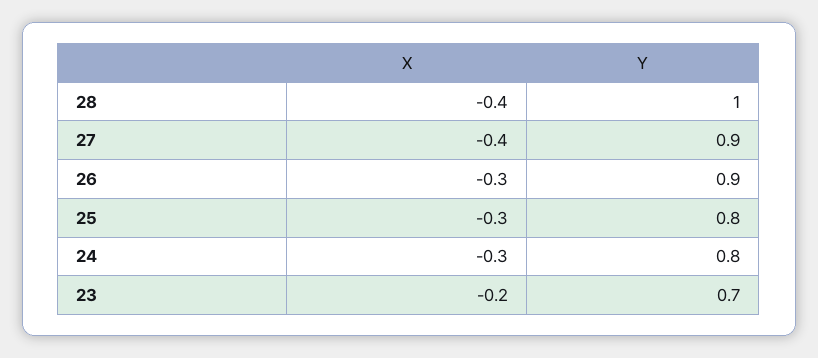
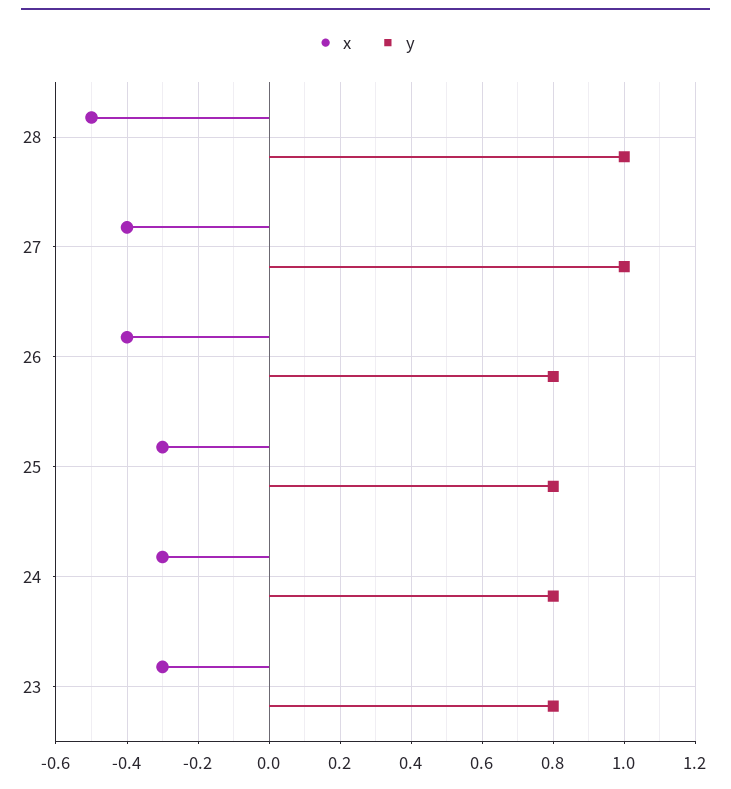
X, 28: -0.4 -> -0.5
Y, 27: 0.9 -> 1
X, 26: -0.3 -> -0.4
Y, 26: 0.9 -> 0.8
X, 23: -0.2 -> -0.3
Y, 23: 0.7 -> 0.8

